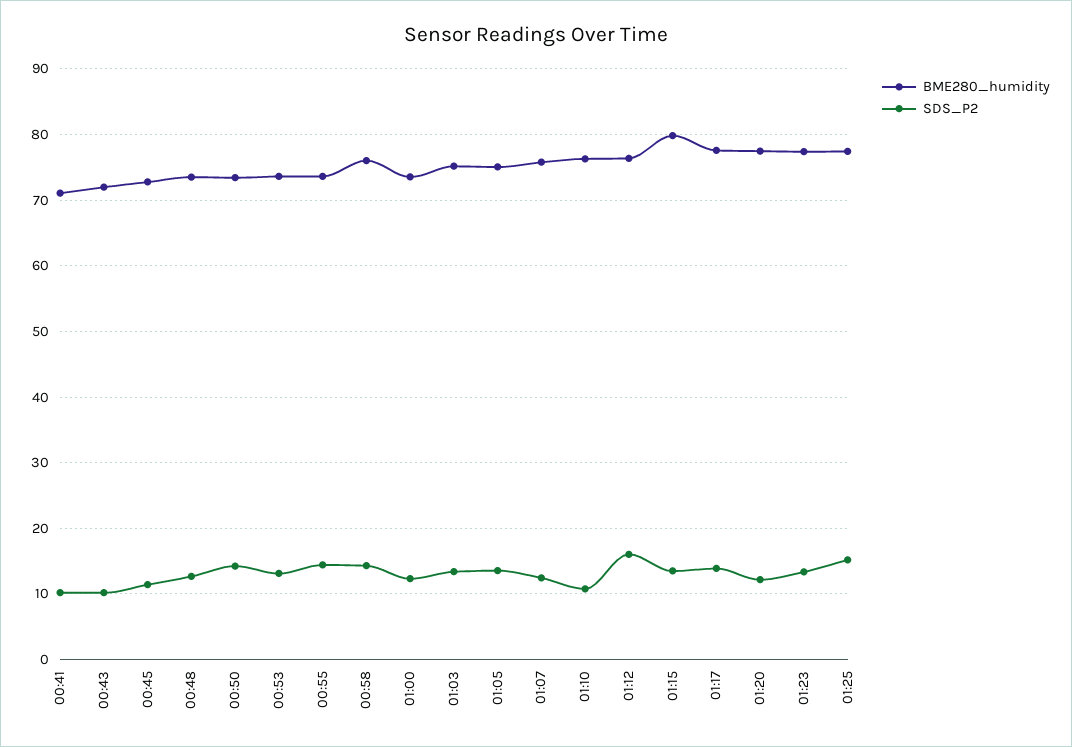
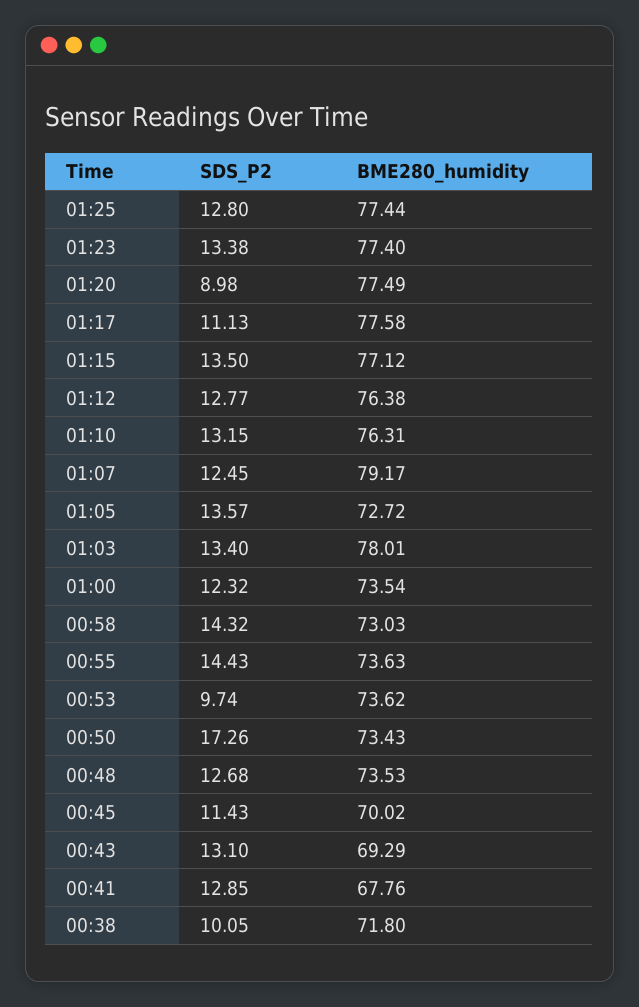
BME280_humidity, 00:41: 71 -> 67.76
SDS_P2, 00:41: 10 -> 12.85
BME280_humidity, 00:43: 72 -> 69.29
SDS_P2, 00:43: 10 -> 13.1
BME280_humidity, 00:45: 73 -> 70.02
SDS_P2, 00:50: 14 -> 17.26
SDS_P2, 00:53: 13 -> 9.74
BME280_humidity, 00:58: 76 -> 73.03
BME280_humidity, 01:03: 75 -> 78.01
BME280_humidity, 01:05: 75 -> 72.72
BME280_humidity, 01:07: 76 -> 79.17
SDS_P2, 01:10: 11 -> 13.15
SDS_P2, 01:12: 16 -> 12.77
BME280_humidity, 01:15: 80 -> 77.12
SDS_P2, 01:17: 14 -> 11.13
SDS_P2, 01:20: 12 -> 8.98
SDS_P2, 01:25: 15 -> 12.8
SDS_P2, 00:38: none -> 10.05
BME280_humidity, 00:38: none -> 71.8

